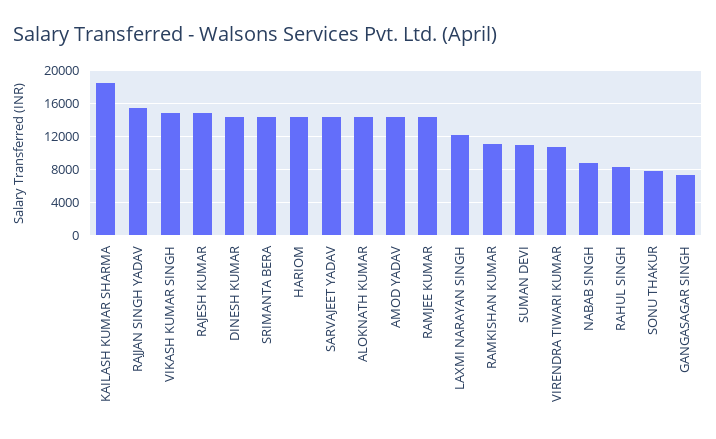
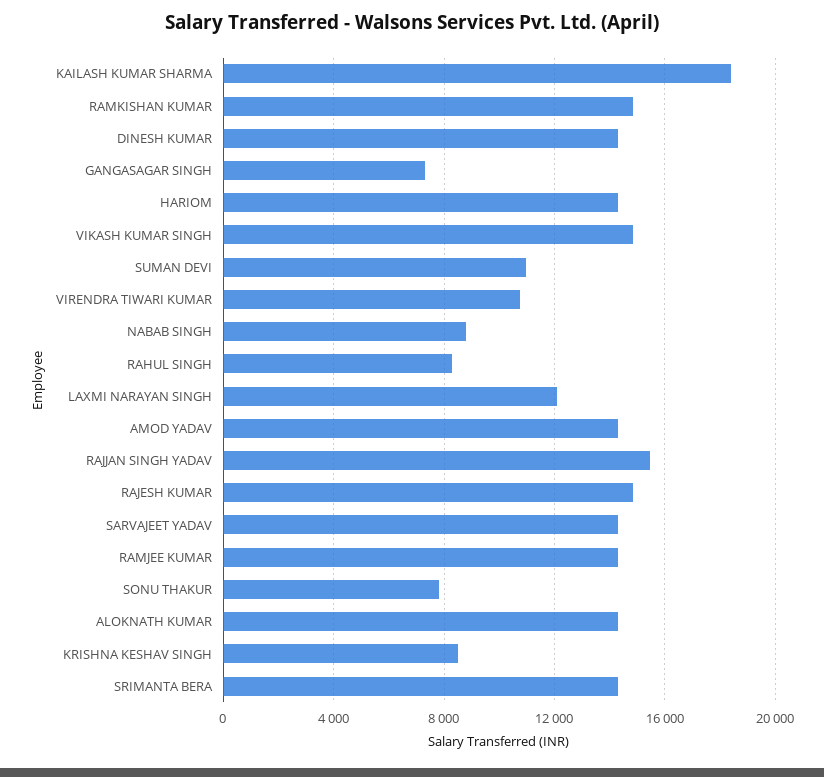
RAMKISHAN KUMAR: 11000 -> 15000
KRISHNA KESHAV SINGH: none -> 8500

